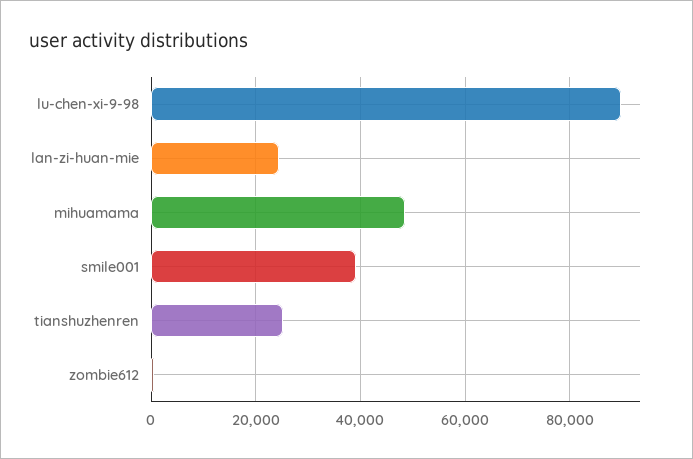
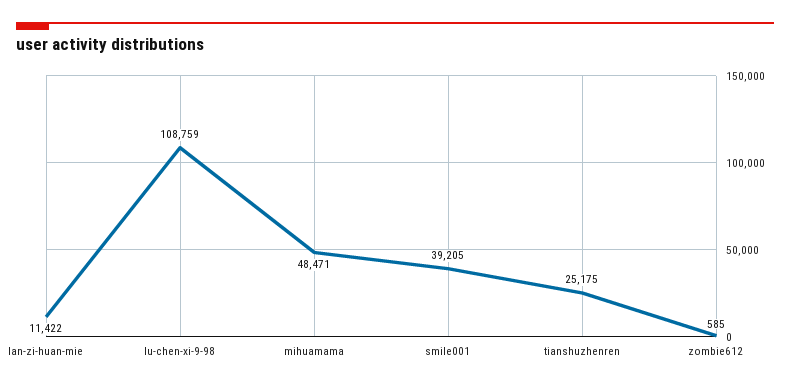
lu-chen-xi-9-98: 90000 -> 108759
lan-zi-huan-mie: 24000 -> 11422

